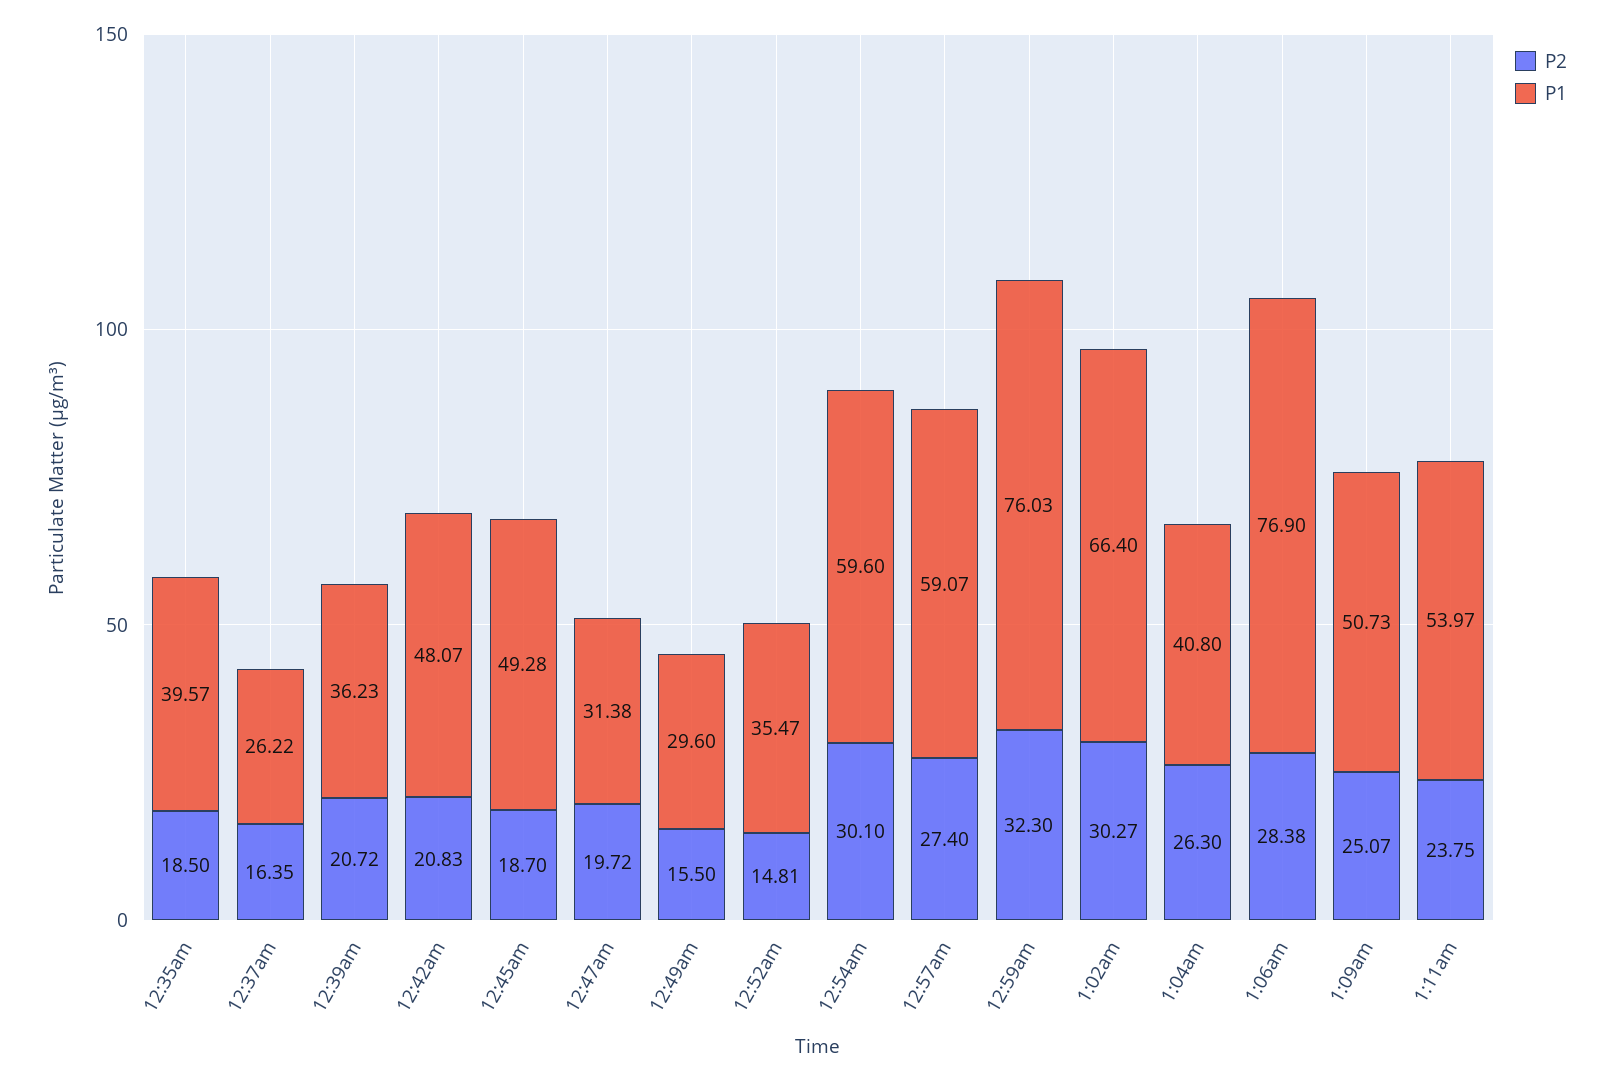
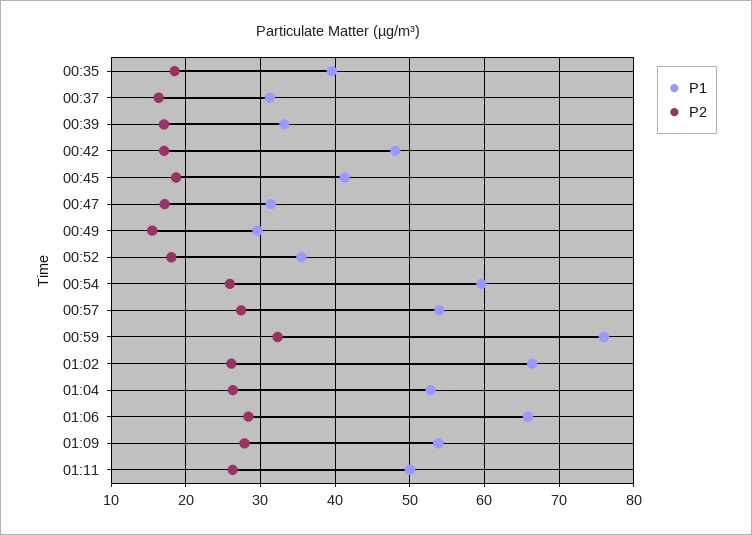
P1, 12:37am: 26.22 -> 31
P2, 12:39am: 20.72 -> 17
P1, 12:39am: 36.23 -> 33
P2, 12:42am: 20.83 -> 17
P1, 12:45am: 49.28 -> 41
P2, 12:47am: 19.72 -> 17
P2, 12:52am: 14.81 -> 18
P2, 12:54am: 30.1 -> 26
P1, 12:57am: 59.07 -> 54
P2, 1:02am: 30.27 -> 26
P1, 1:04am: 40.8 -> 53
P1, 1:06am: 76.9 -> 66
P2, 1:09am: 25.07 -> 28
P1, 1:09am: 50.73 -> 54
P2, 1:11am: 23.75 -> 26
P1, 1:11am: 53.97 -> 50

